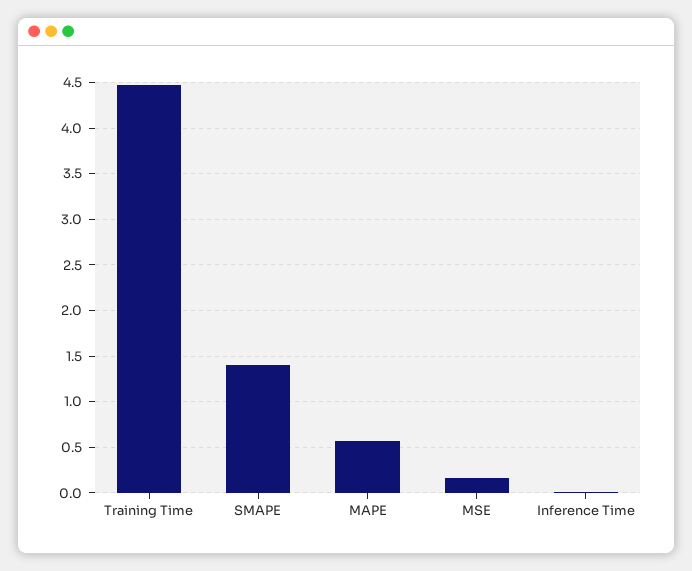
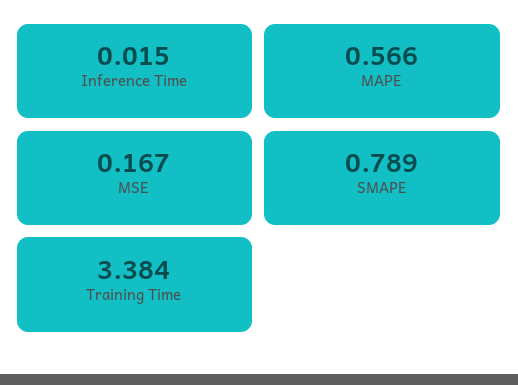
Training Time: 4.5 -> 3.384
SMAPE: 1.4 -> 0.789

